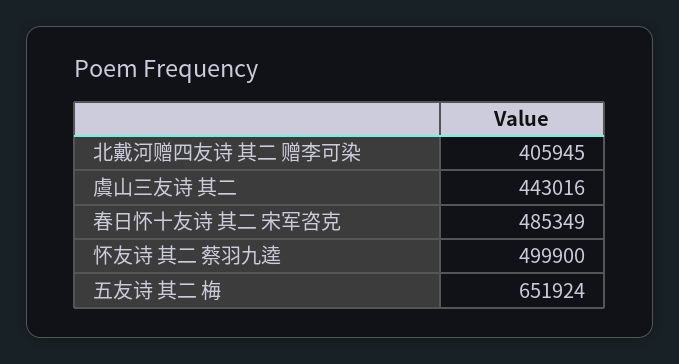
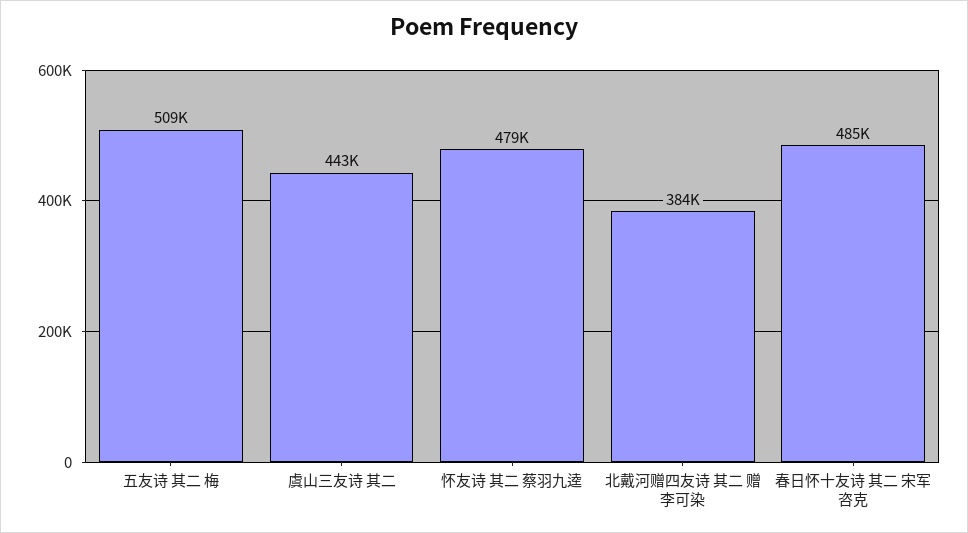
北戴河赠四友诗 其二 赠李可染: 405945 -> 384000
怀友诗 其二 蔡羽九逵: 499900 -> 479000
五友诗 其二 梅: 651924 -> 509000

